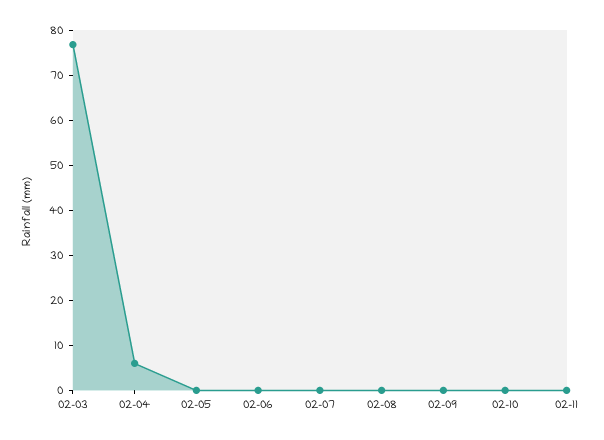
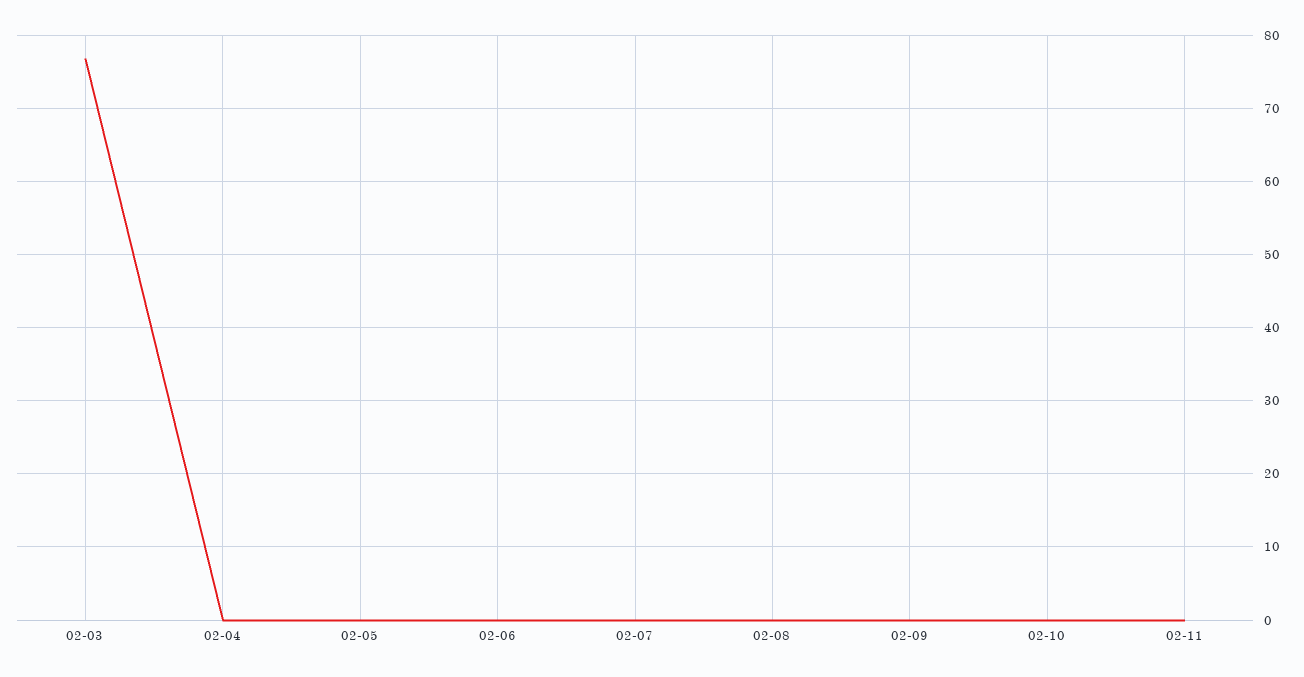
02-04: 6 -> 0

